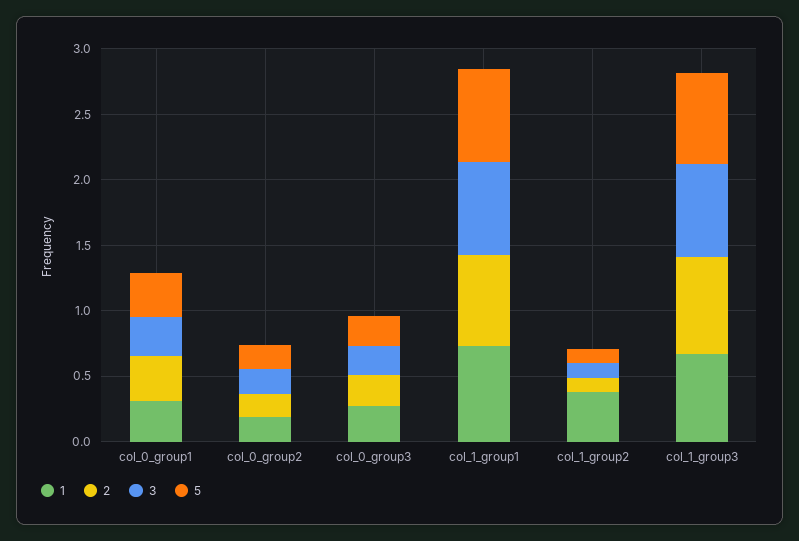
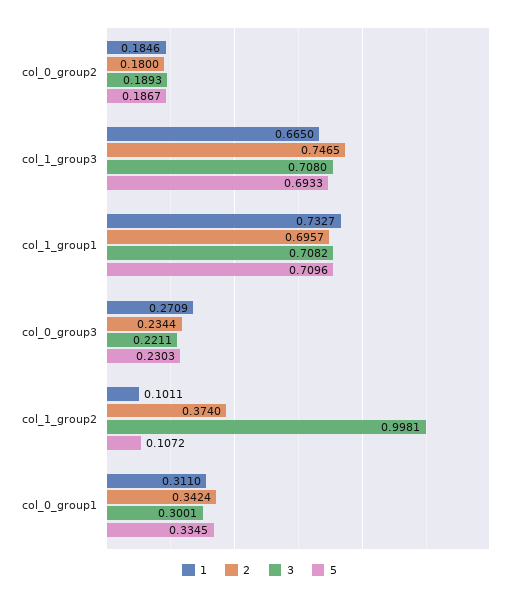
1, col_1_group2: 0.4 -> 0.1011
2, col_1_group2: 0.1 -> 0.374
3, col_1_group2: 0.1 -> 0.9981

